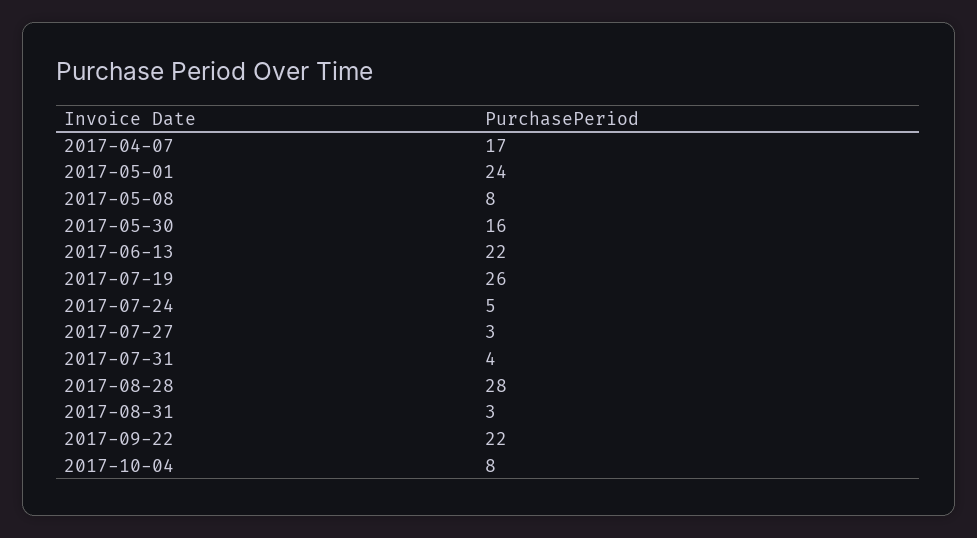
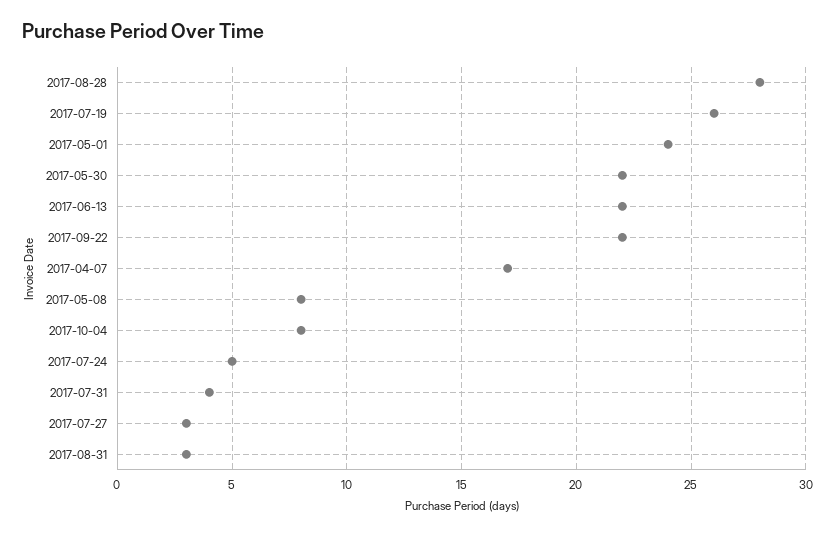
2017-05-30: 16 -> 22

